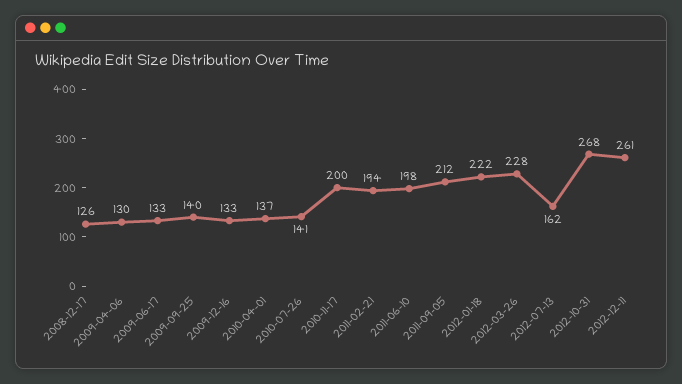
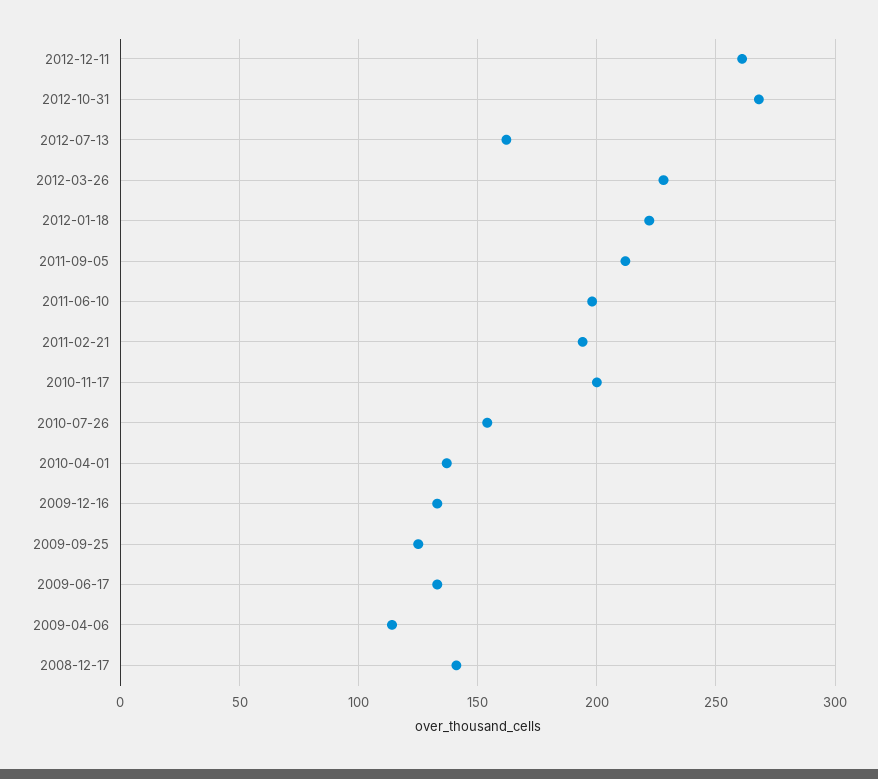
2008-12-17: 126 -> 140
2009-04-06: 130 -> 115
2009-09-25: 140 -> 125
2010-07-26: 141 -> 155

